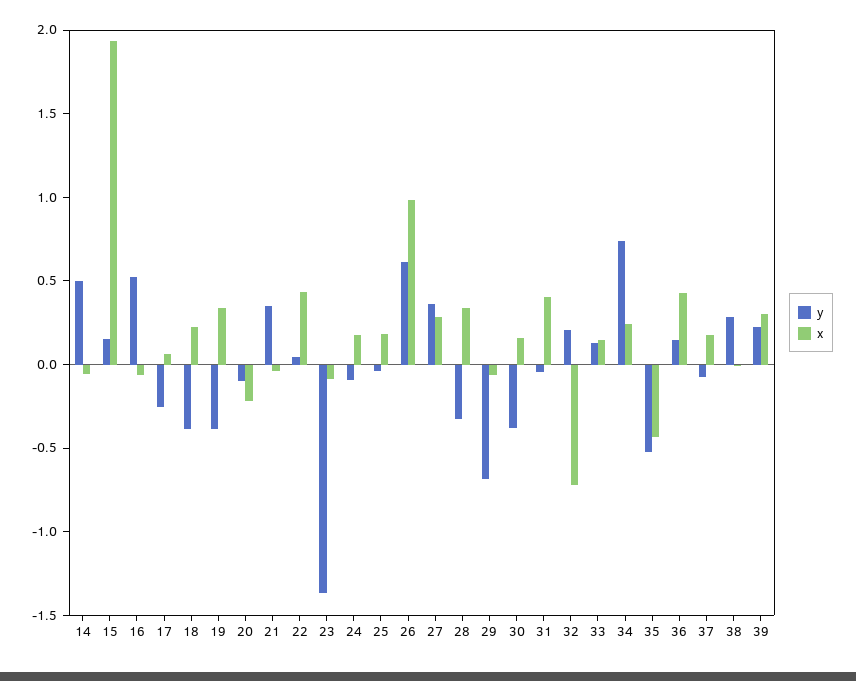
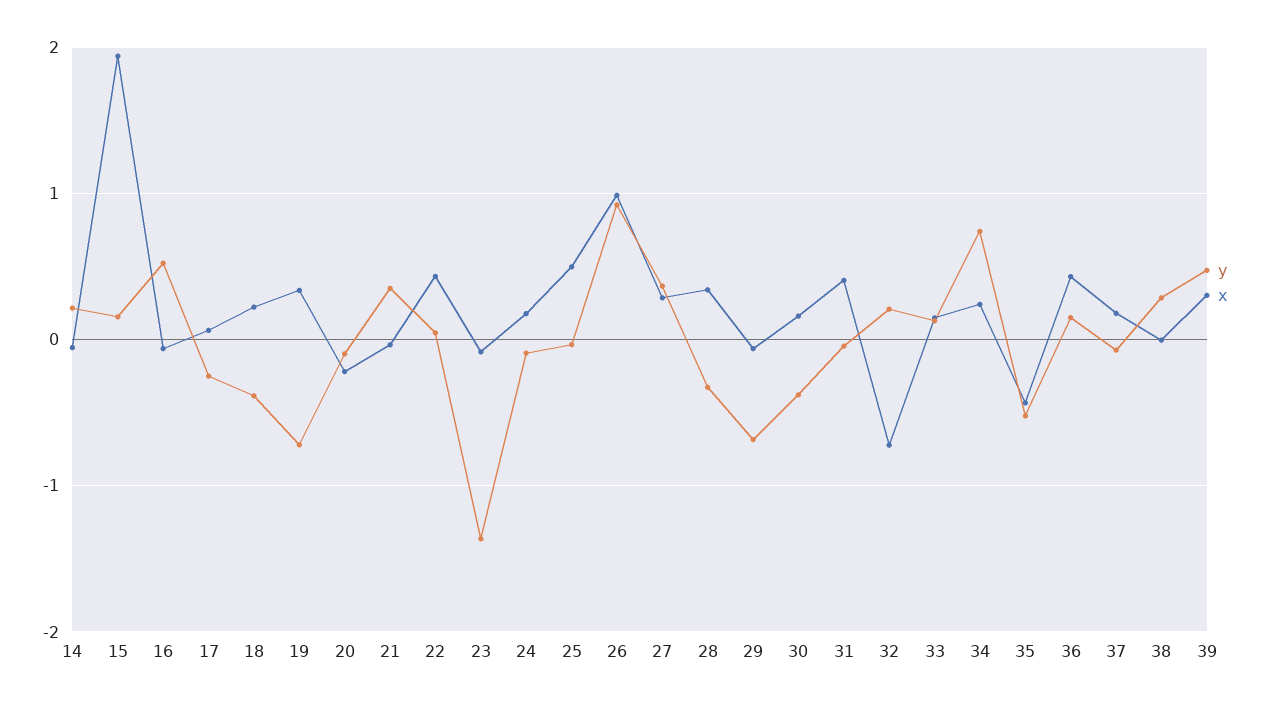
y, 14: 0.5 -> 0.2
y, 19: -0.4 -> -0.7
x, 25: 0.2 -> 0.5
y, 26: 0.6 -> 0.9
y, 39: 0.2 -> 0.5

